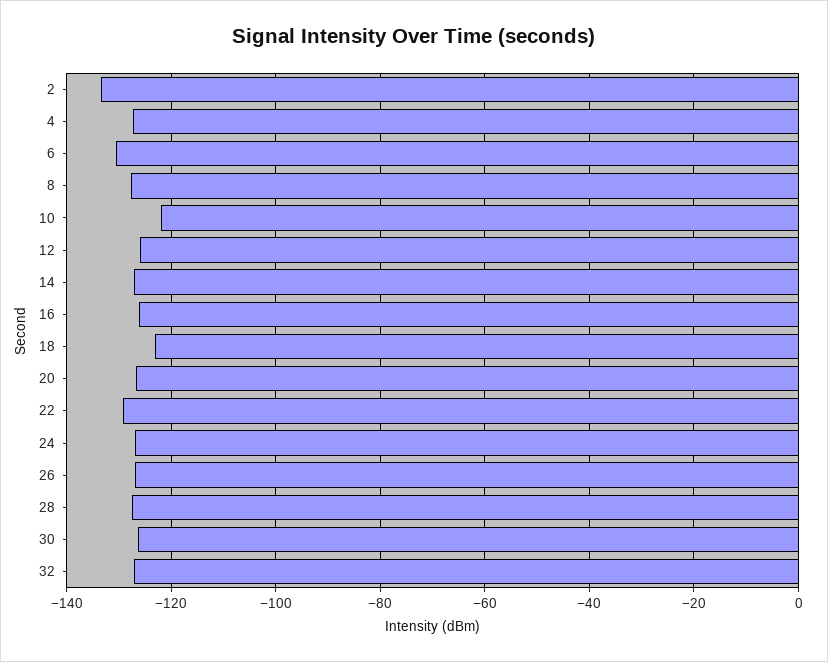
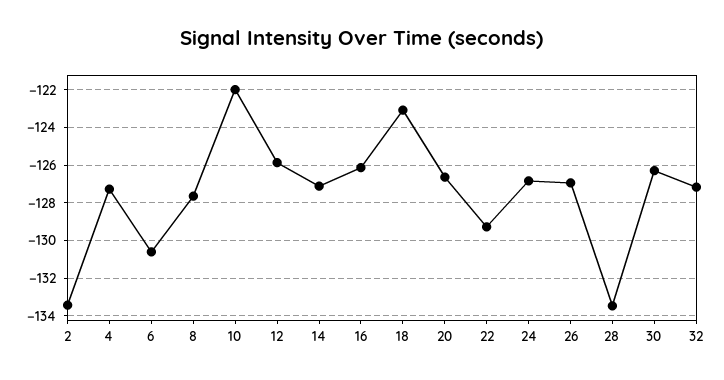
28: -128 -> -133.5

